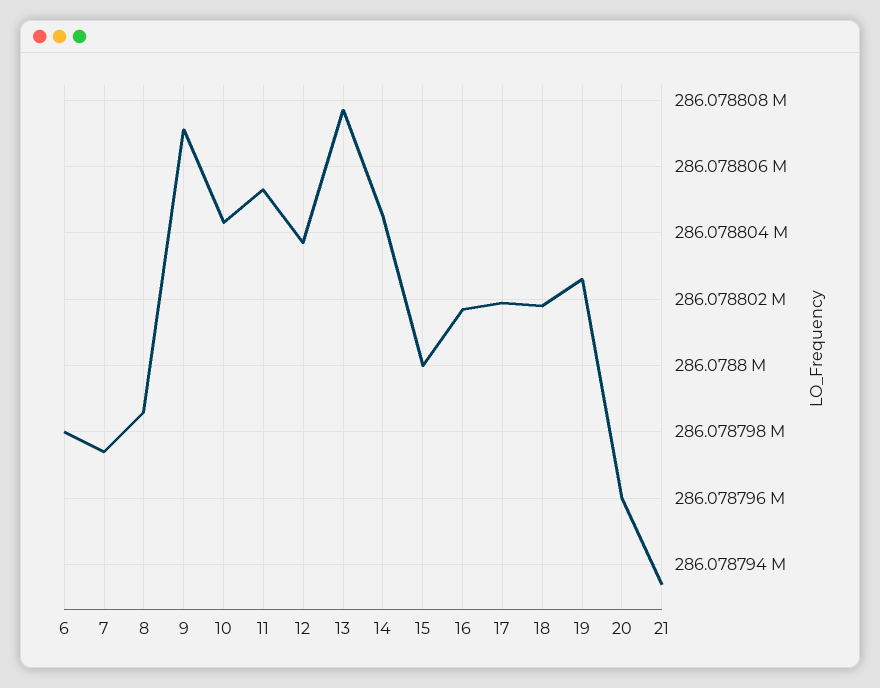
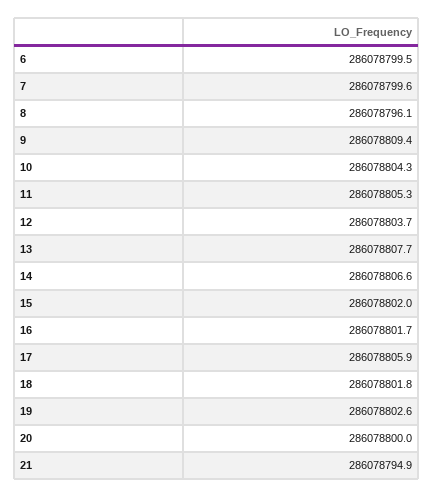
6: 286078798 -> 286078799.5
7: 286078797.5 -> 286078799.6
8: 286078798.5 -> 286078796.1
9: 286078807 -> 286078809.4
14: 286078804.5 -> 286078806.6
15: 286078800 -> 286078802
17: 286078802 -> 286078805.9
20: 286078796 -> 286078800
21: 286078793.5 -> 286078794.9

